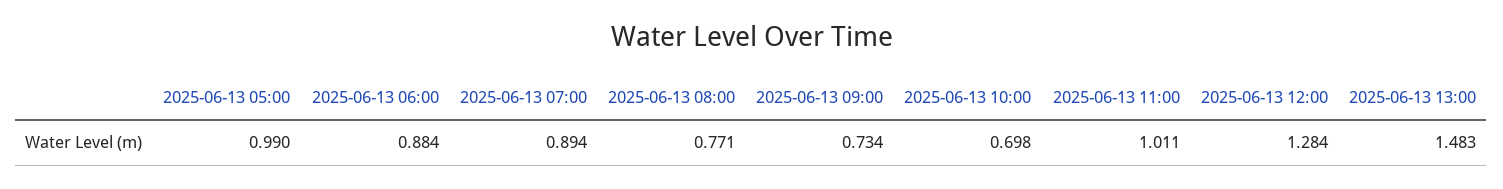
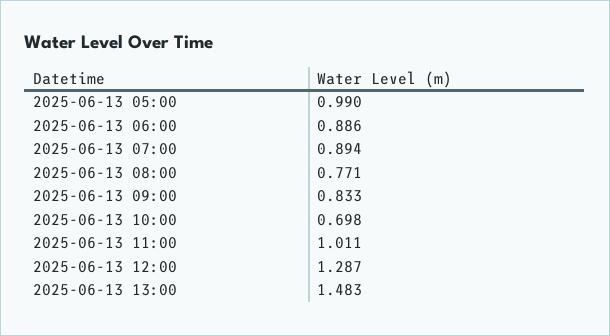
2025-06-13 06:00: 0.884 -> 0.886
2025-06-13 09:00: 0.734 -> 0.833
2025-06-13 12:00: 1.284 -> 1.287

